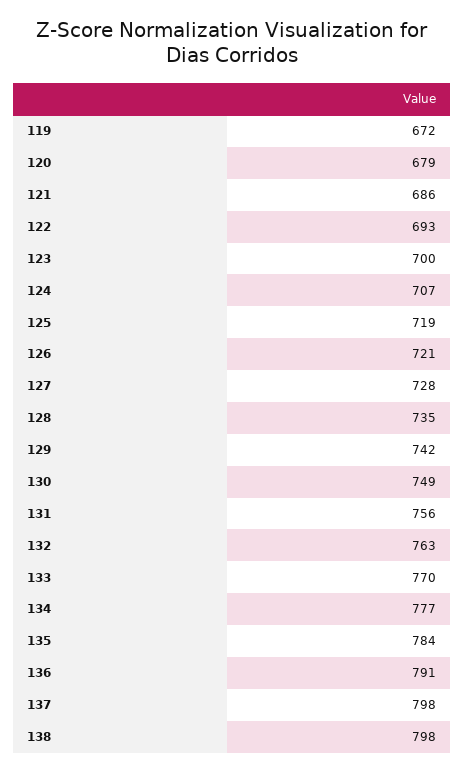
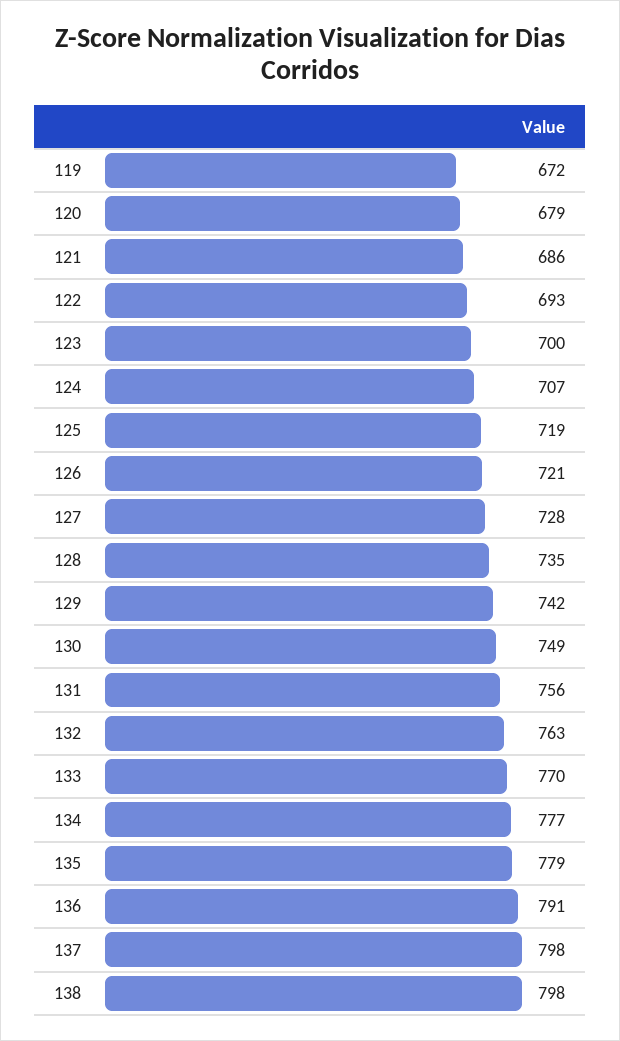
135: 784 -> 779

